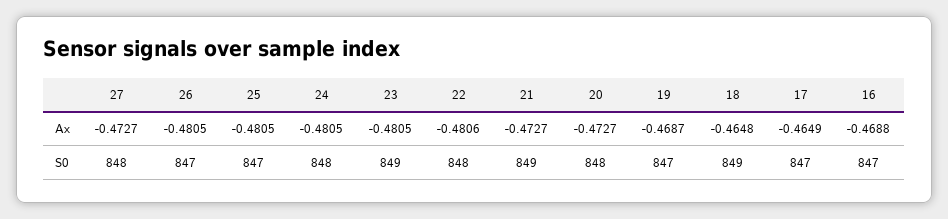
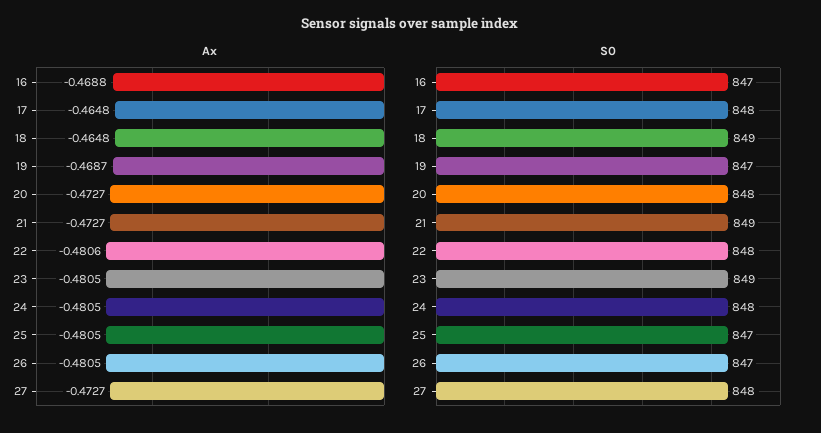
Ax, 17: -0.4649 -> -0.4648
S0, 17: 847 -> 848

